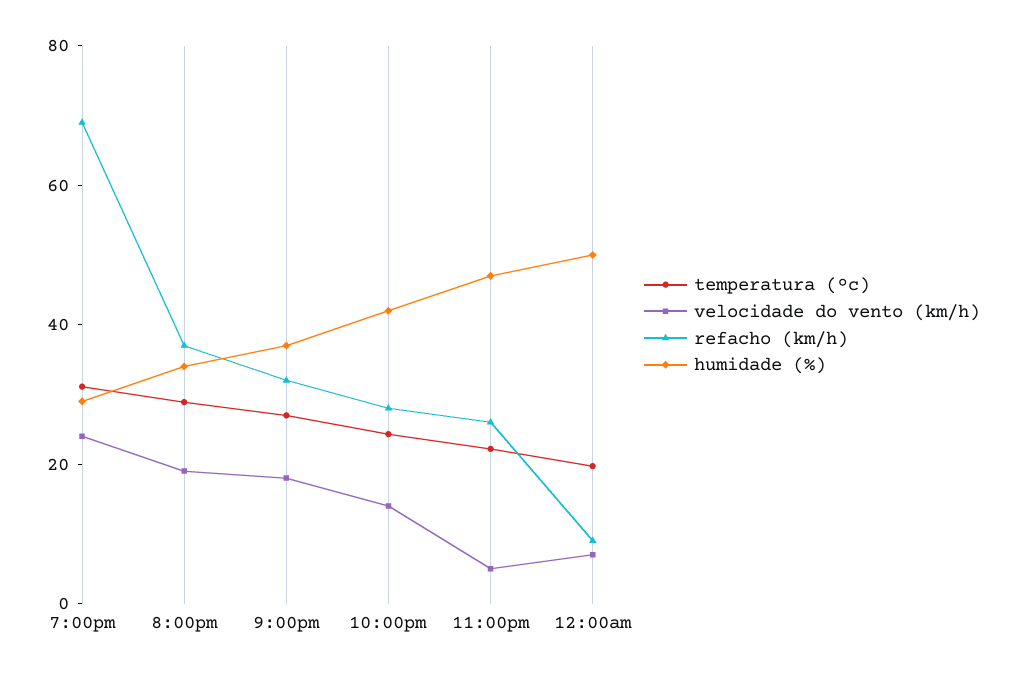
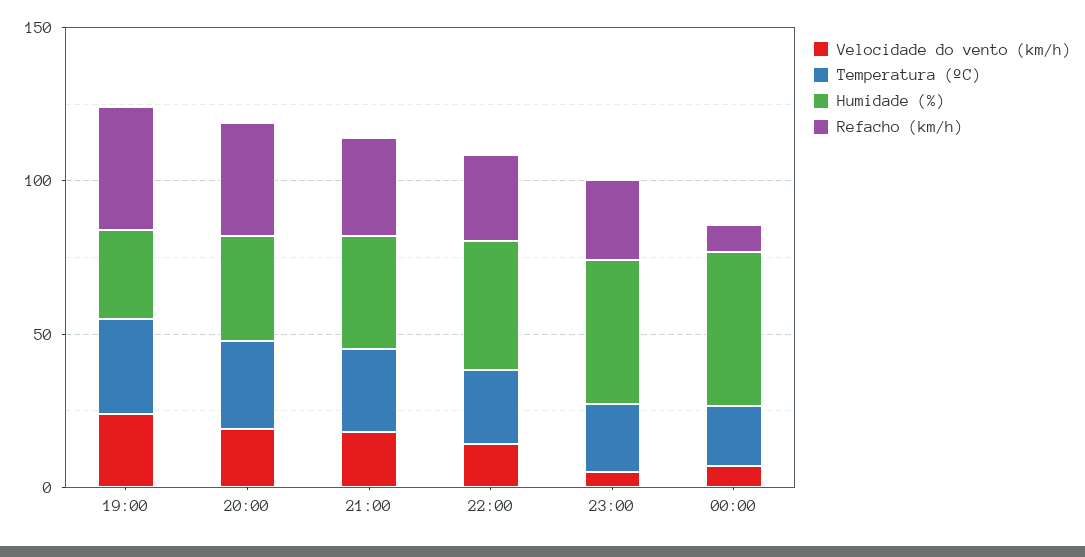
refacho (km/h), 7:00pm: 70 -> 40

